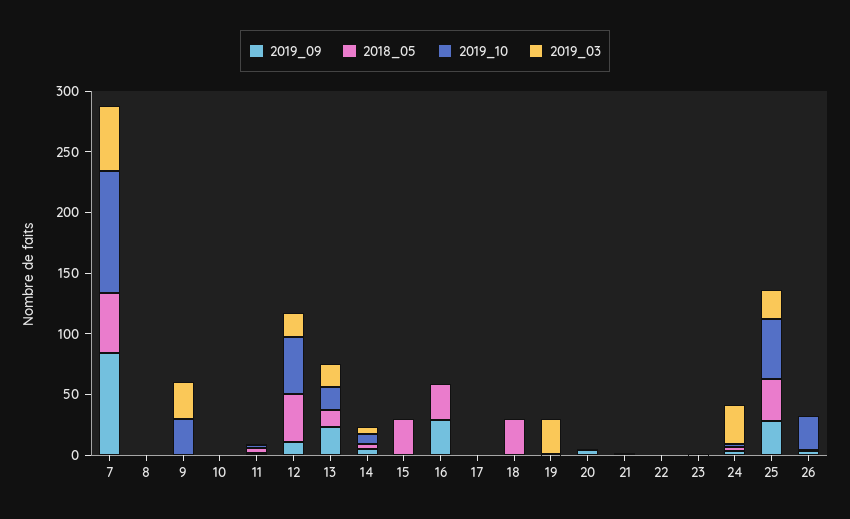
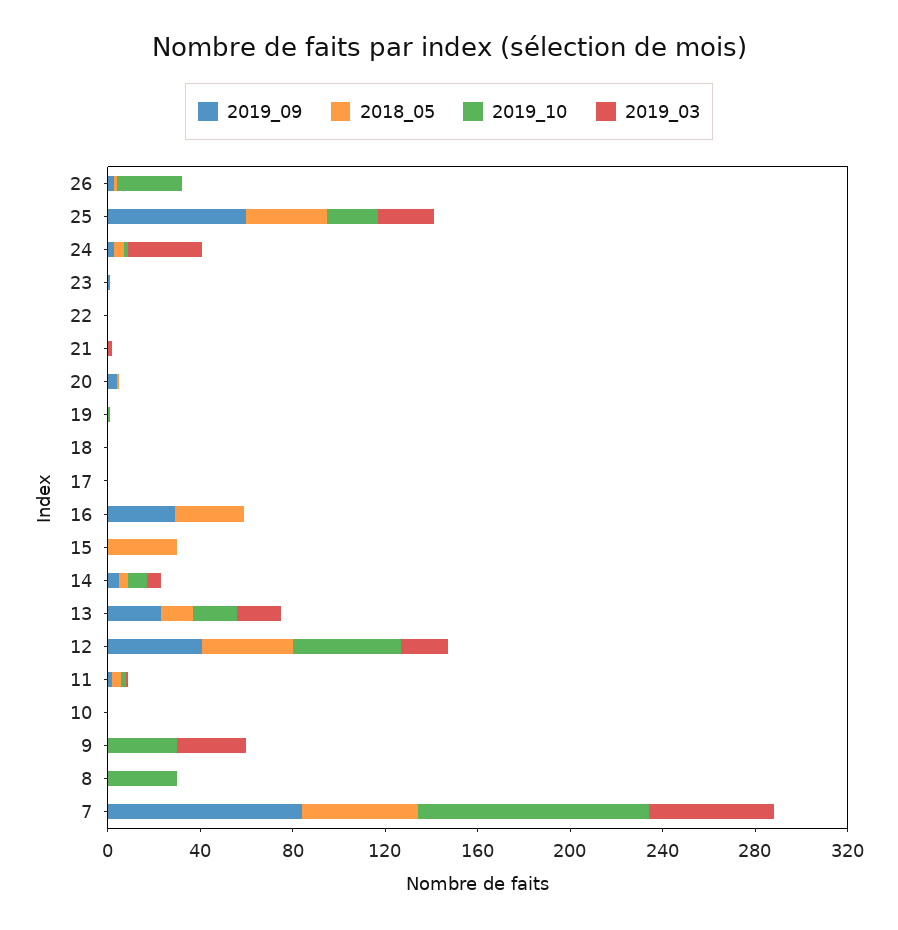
2019_10, 8: 0 -> 30
2019_09, 12: 10 -> 40
2018_05, 18: 30 -> 0
2019_03, 19: 30 -> 0
2019_09, 25: 30 -> 60
2019_10, 25: 50 -> 20

